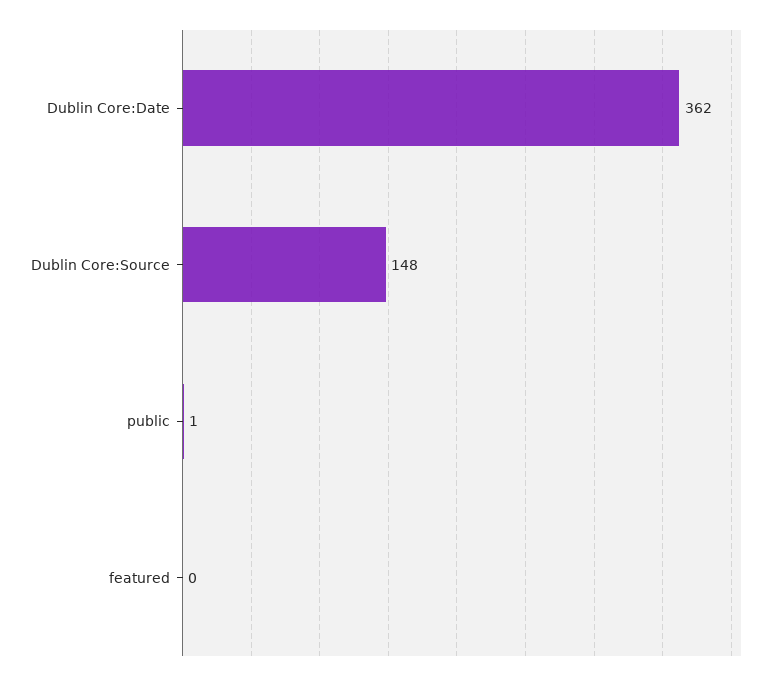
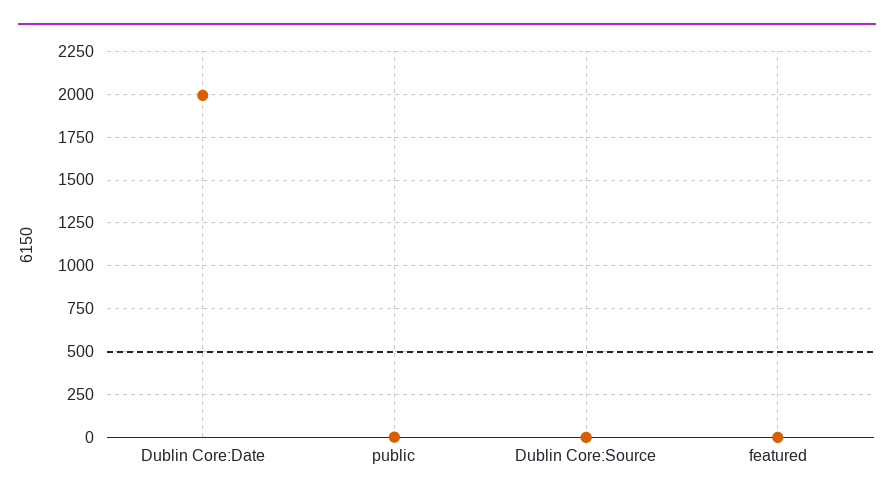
Dublin Core:Date: 362 -> 2000
Dublin Core:Source: 148 -> 0

